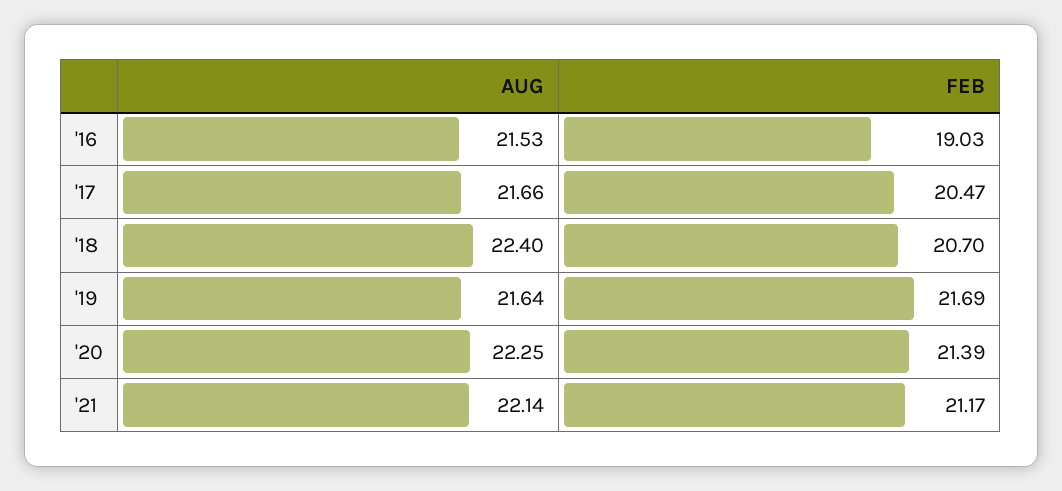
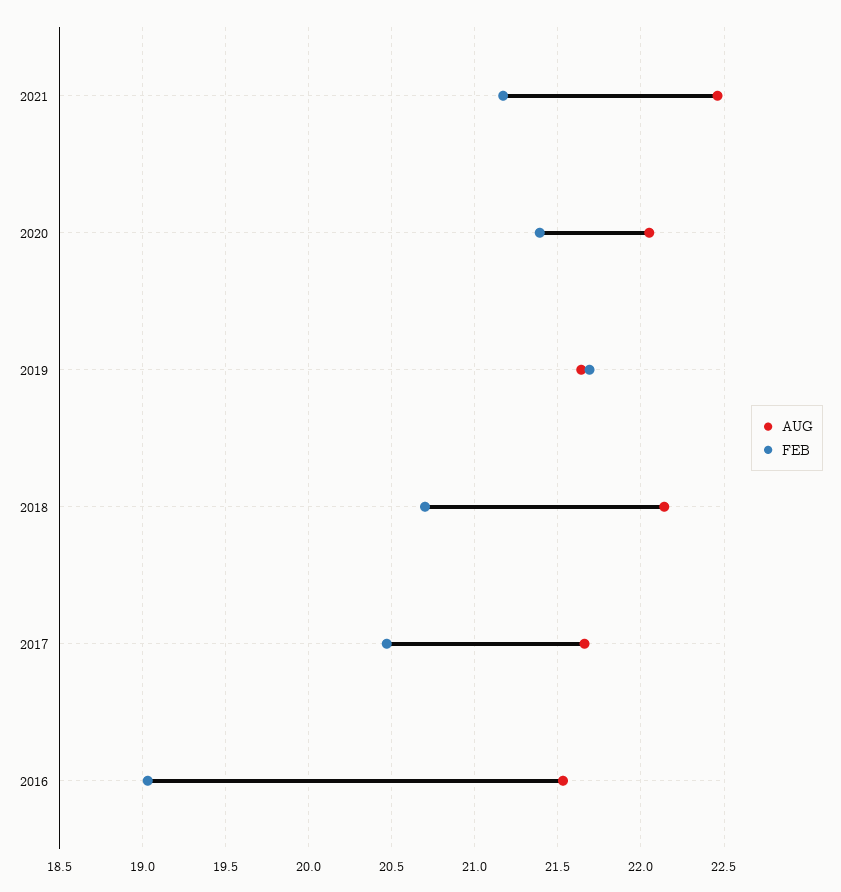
AUG, '18: 22.4 -> 22.15
AUG, '20: 22.25 -> 22.05
AUG, '21: 22.14 -> 22.45

